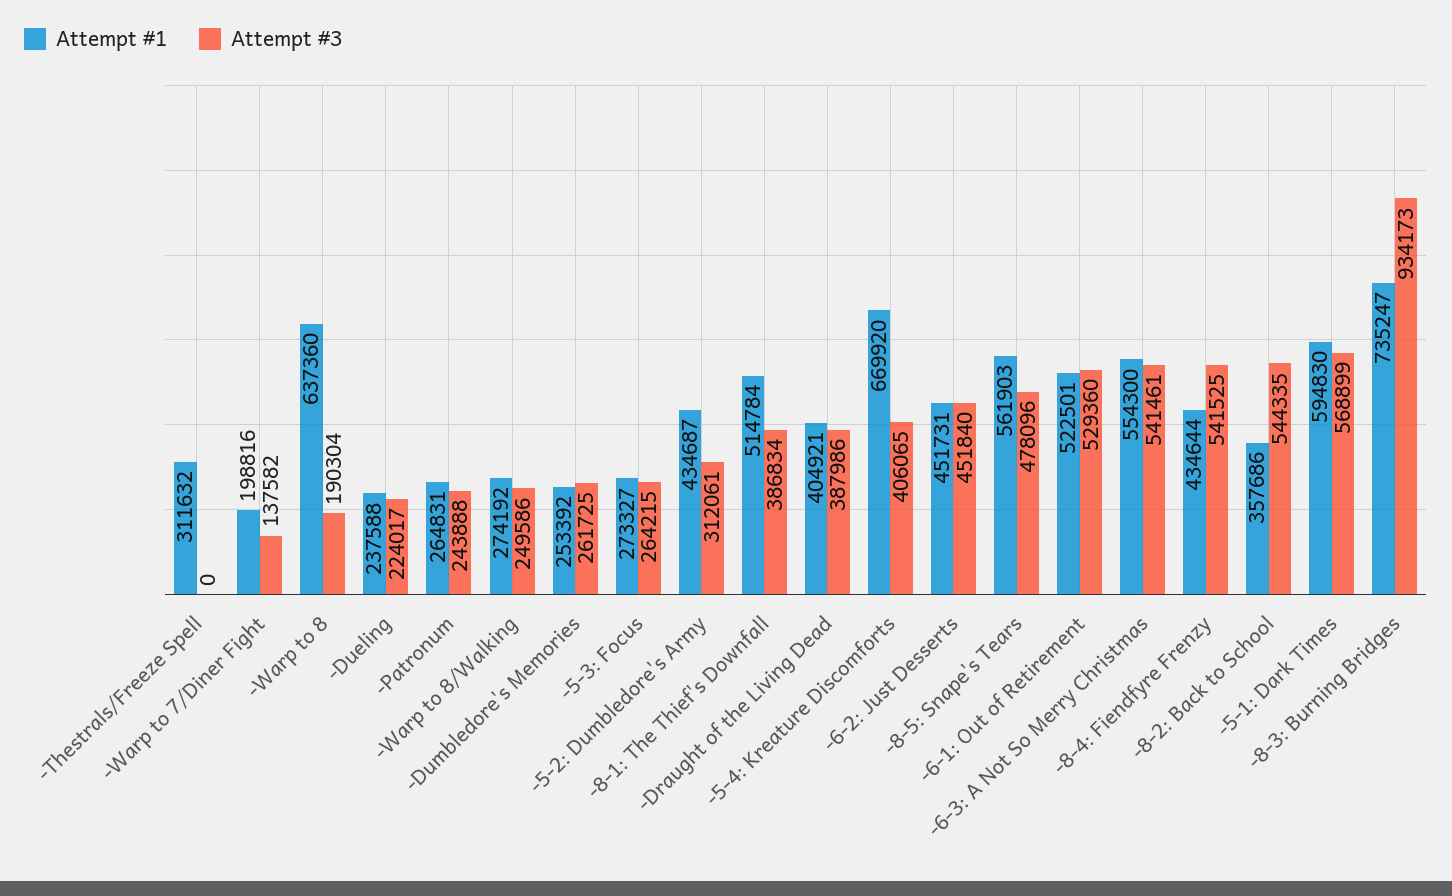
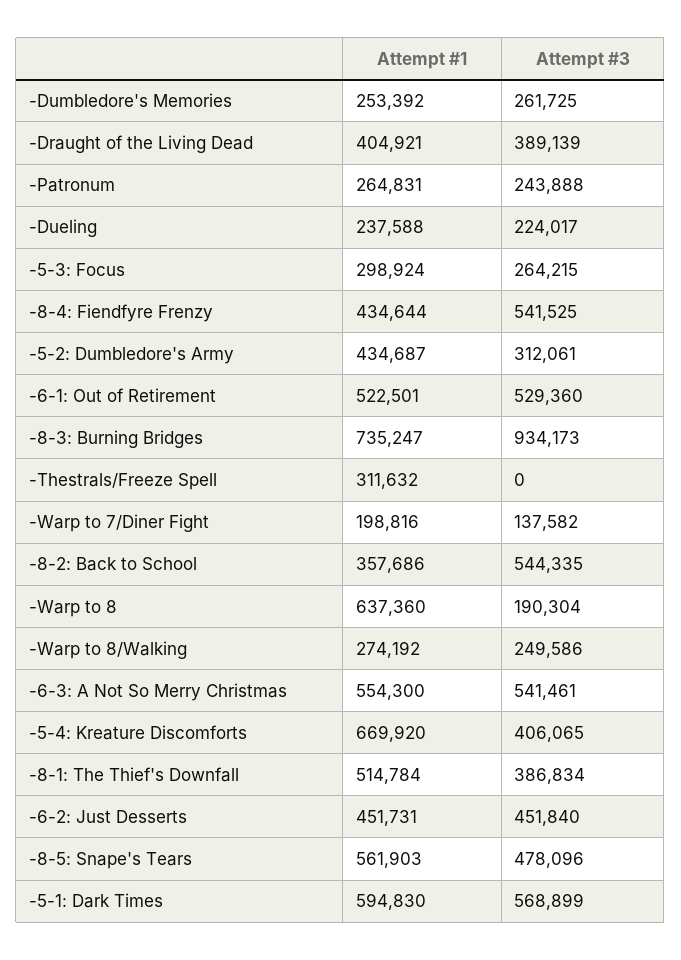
Attempt #1, -5-3: Focus: 273327 -> 298924
Attempt #3, -Draught of the Living Dead: 387986 -> 389139

